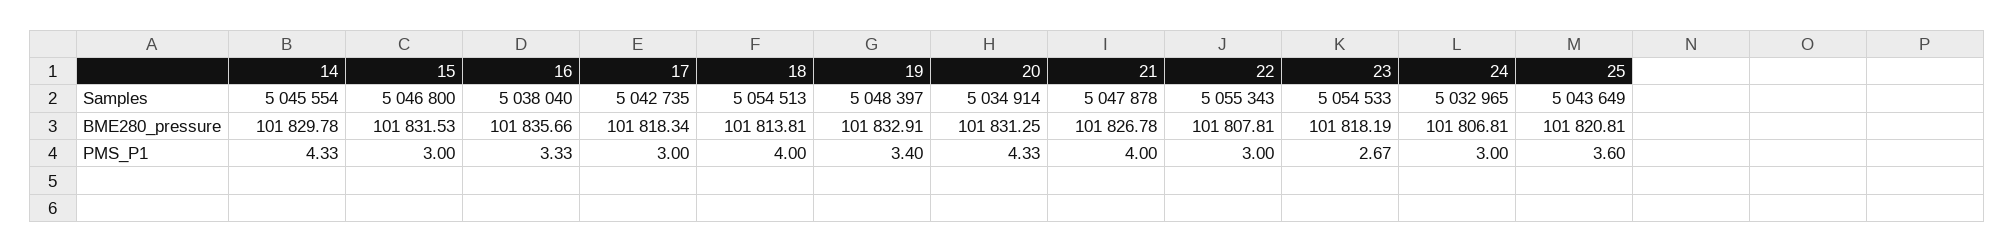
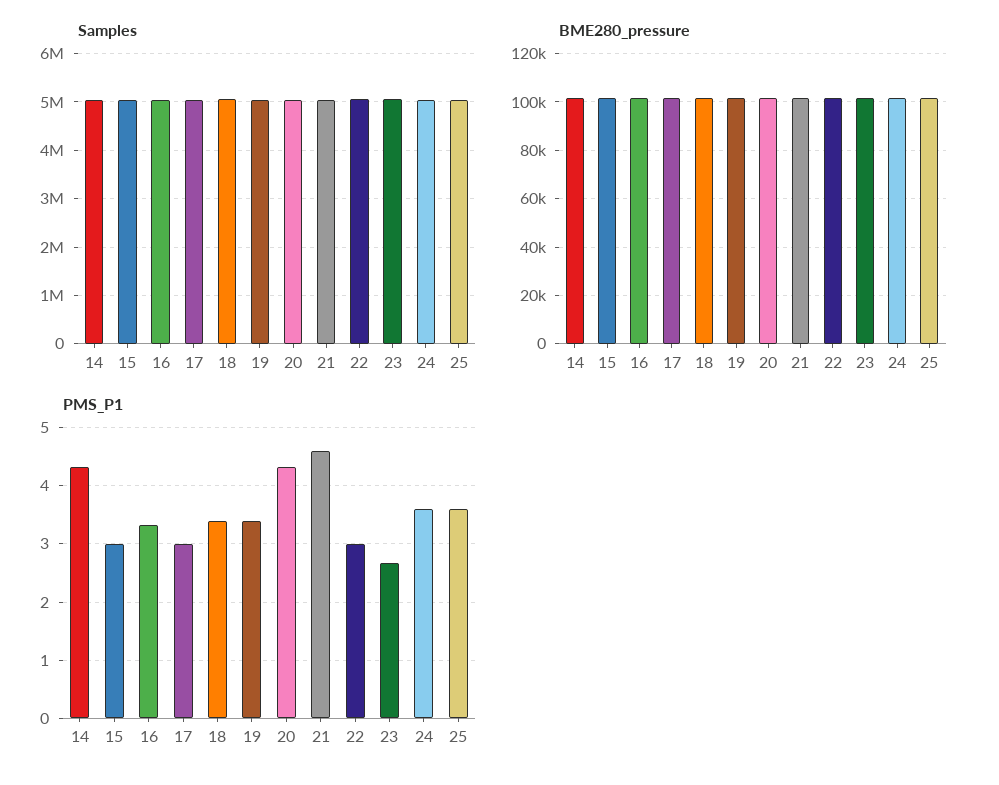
PMS_P1, 18: 4 -> 3.4
PMS_P1, 21: 4 -> 4.6
PMS_P1, 24: 3 -> 3.6

